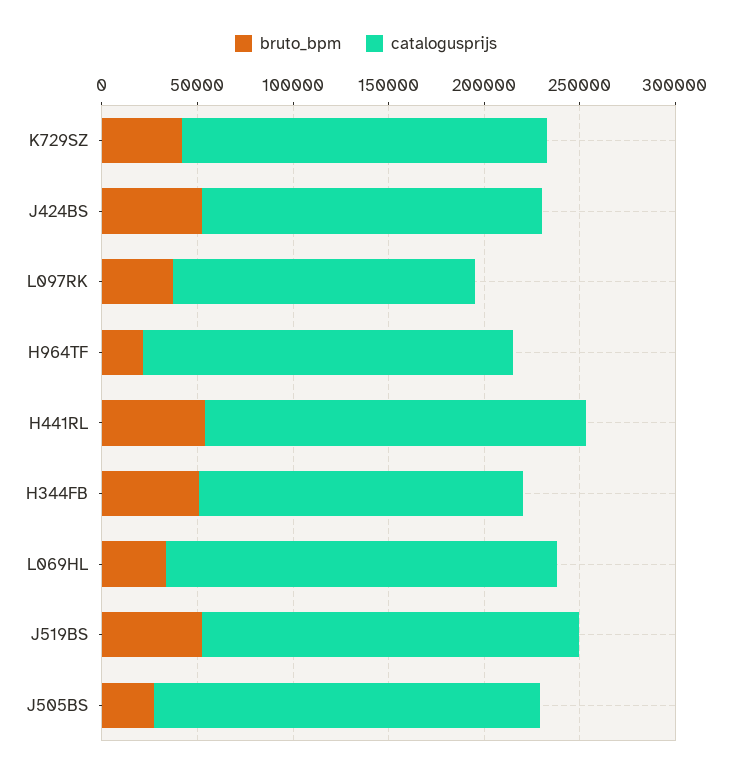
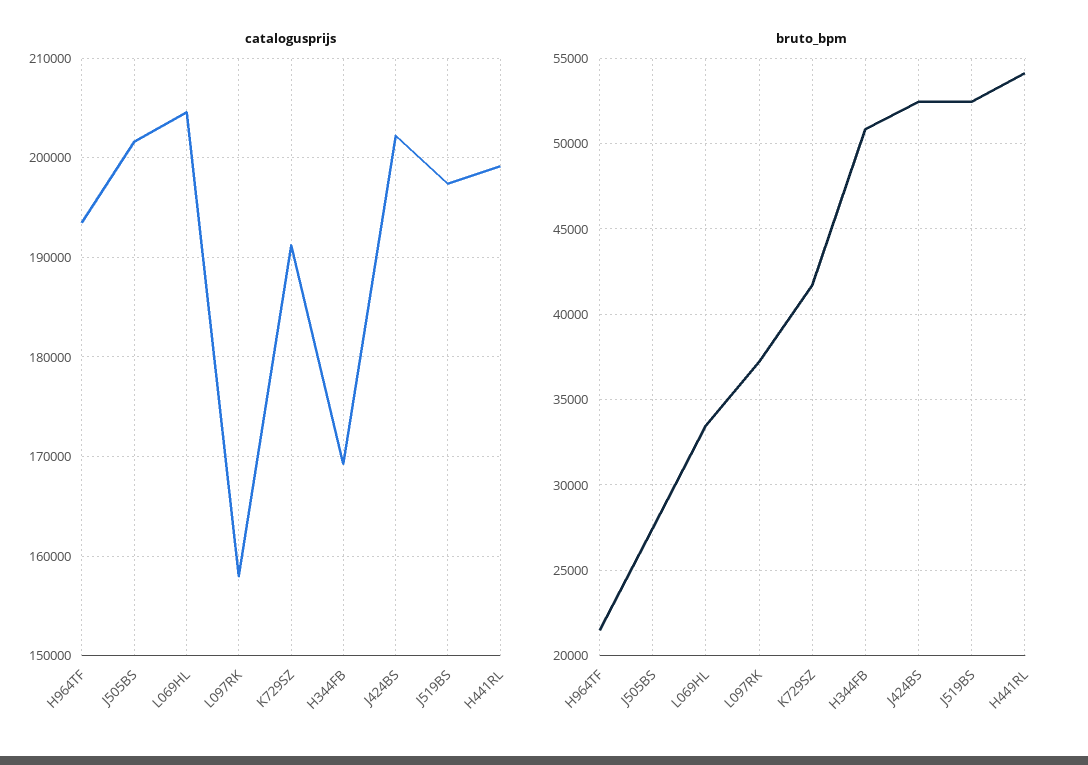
catalogusprijs, J424BS: 180000 -> 202000

